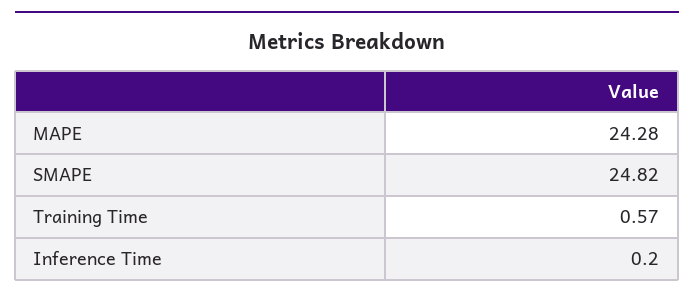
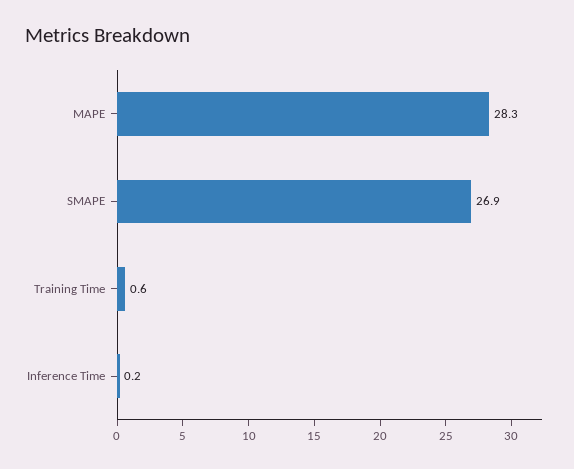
MAPE: 24.28 -> 28.3
SMAPE: 24.82 -> 26.9

